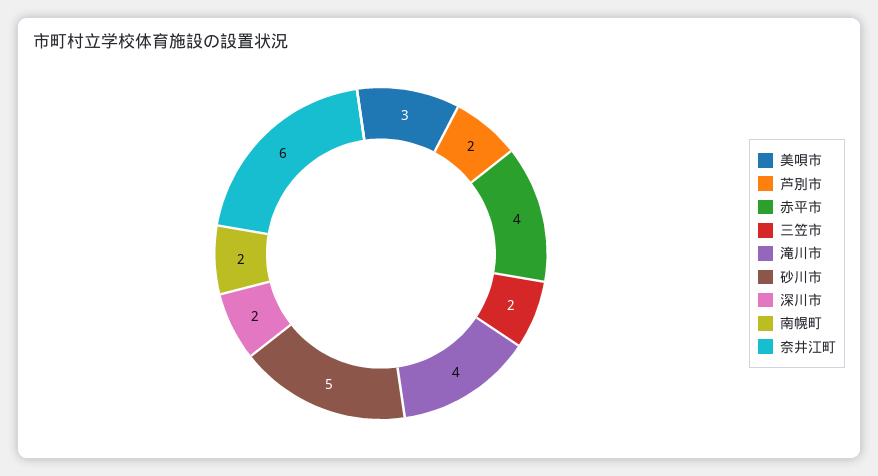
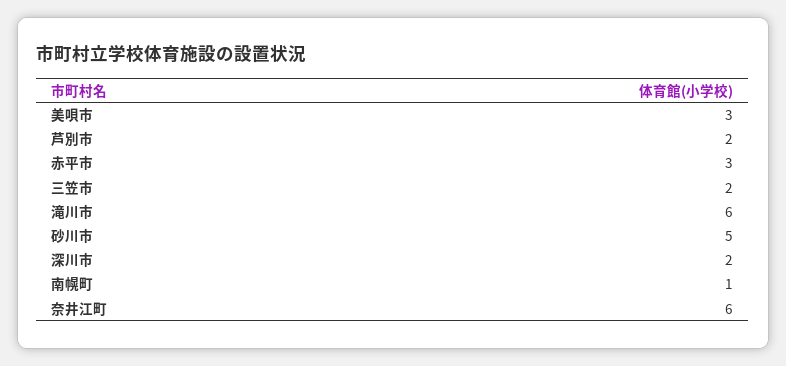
赤平市: 4 -> 3
滝川市: 4 -> 6
南幌町: 2 -> 1

